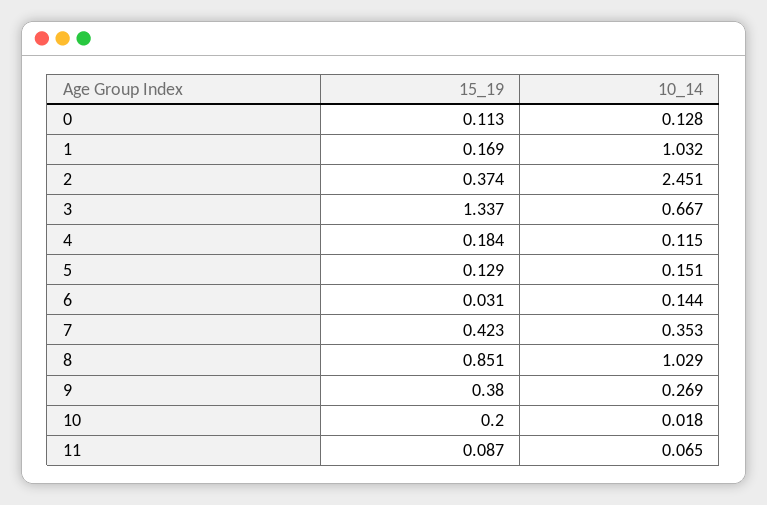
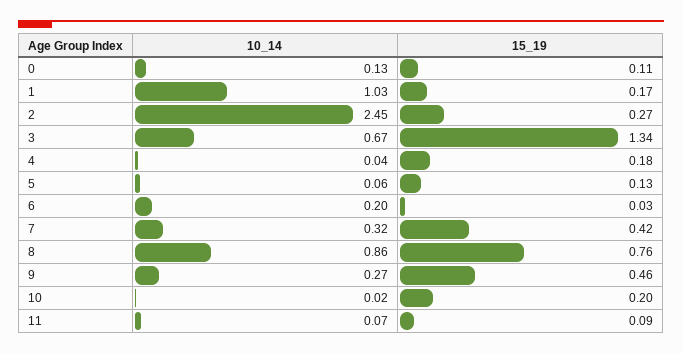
15_19, 2: 0.374 -> 0.27
10_14, 4: 0.115 -> 0.04
10_14, 5: 0.151 -> 0.06
10_14, 6: 0.144 -> 0.2
10_14, 7: 0.353 -> 0.32
15_19, 8: 0.851 -> 0.76
10_14, 8: 1.029 -> 0.86
15_19, 9: 0.38 -> 0.46

